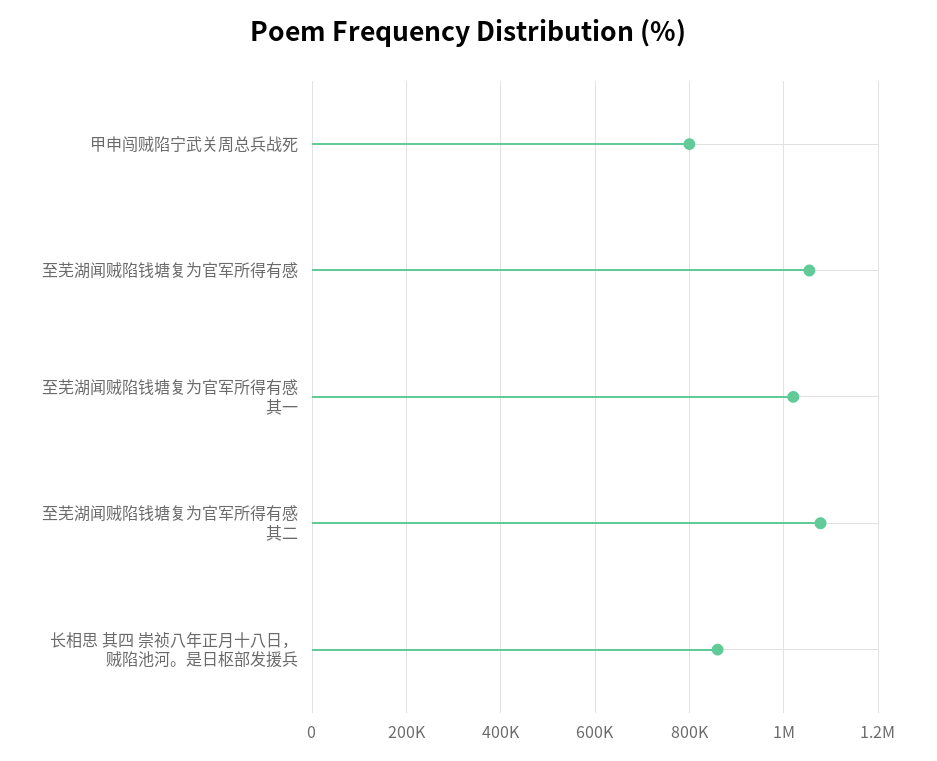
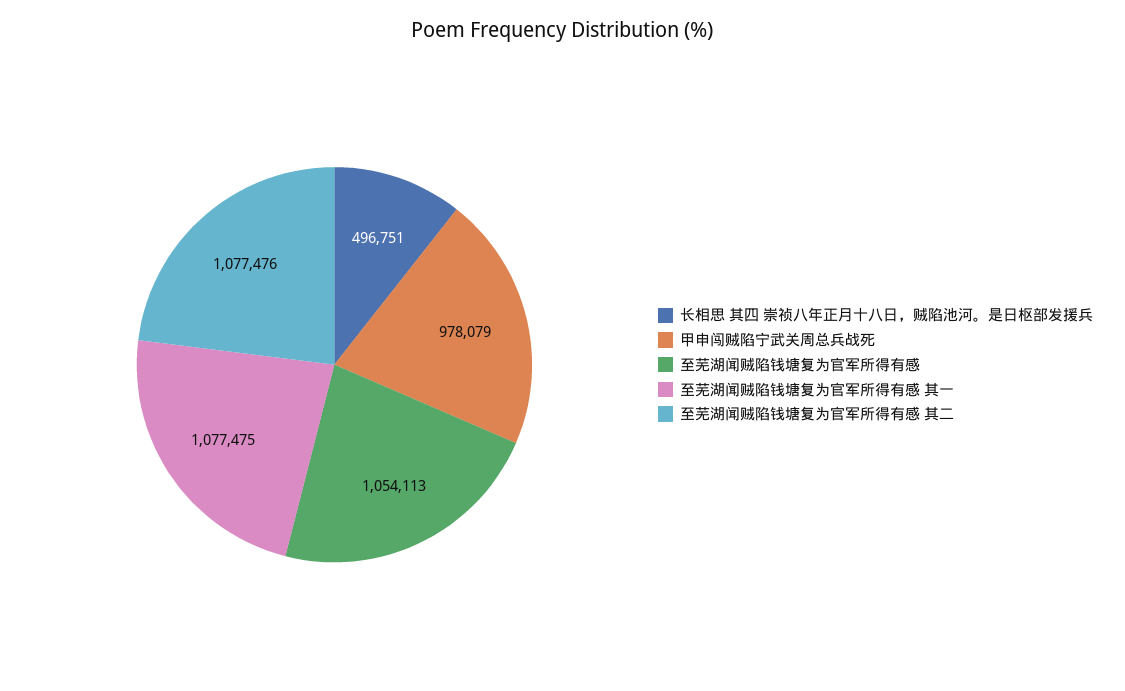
甲申闯贼陷宁武关周总兵战死: 800000 -> 978079
至芜湖闻贼陷钱塘复为官军所得有感 其一: 1020000 -> 1077475
长相思 其四 崇祯八年正月十八日，贼陷池河。是日枢部发援兵: 860000 -> 496751

